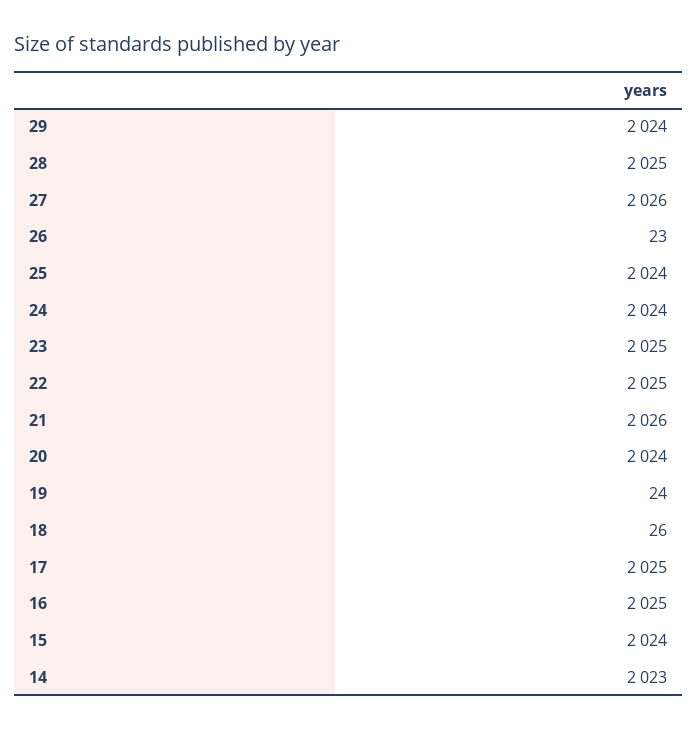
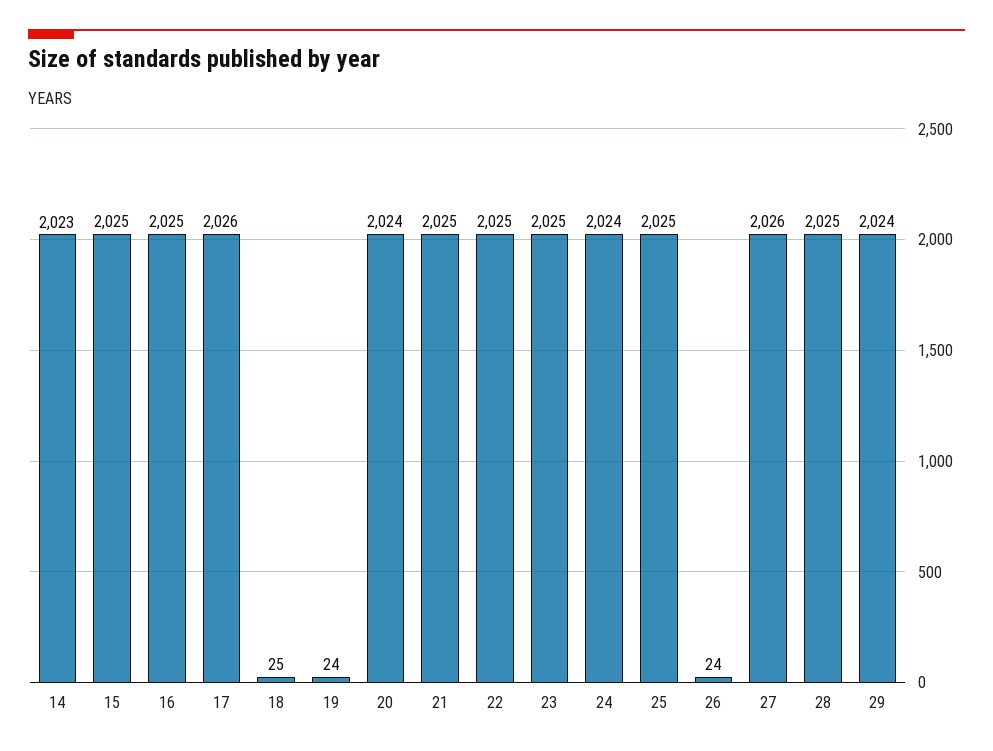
26: 23 -> 24
25: 2024 -> 2025
21: 2026 -> 2025
18: 26 -> 25
17: 2025 -> 2026
15: 2024 -> 2025

